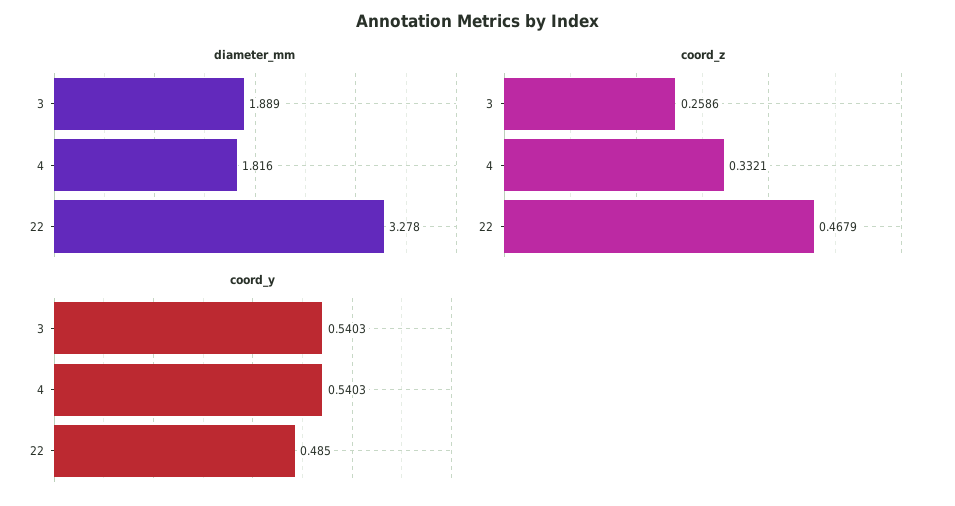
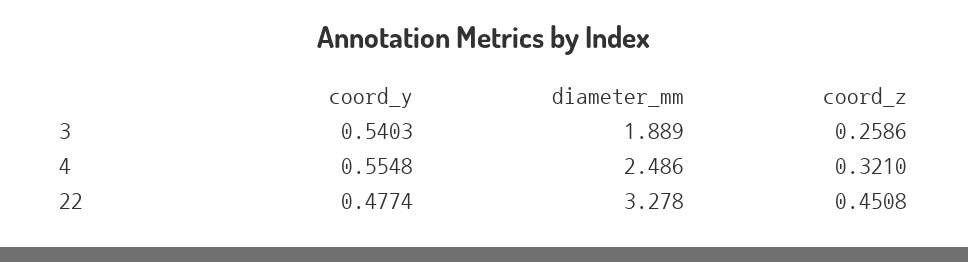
diameter_mm, 4: 1.816 -> 2.486
coord_z, 4: 0.3321 -> 0.321
coord_z, 22: 0.4679 -> 0.4508
coord_y, 4: 0.5403 -> 0.5548
coord_y, 22: 0.485 -> 0.4774

